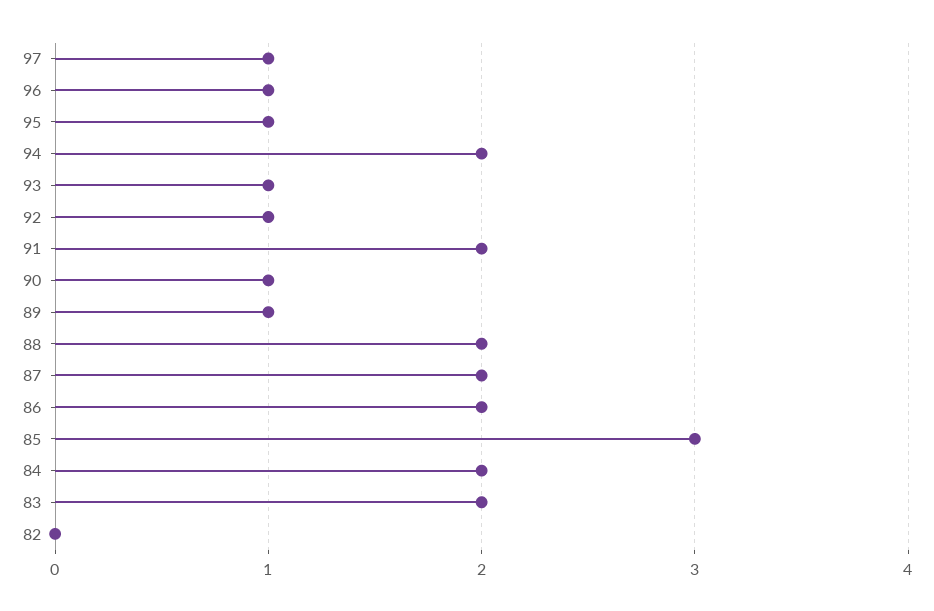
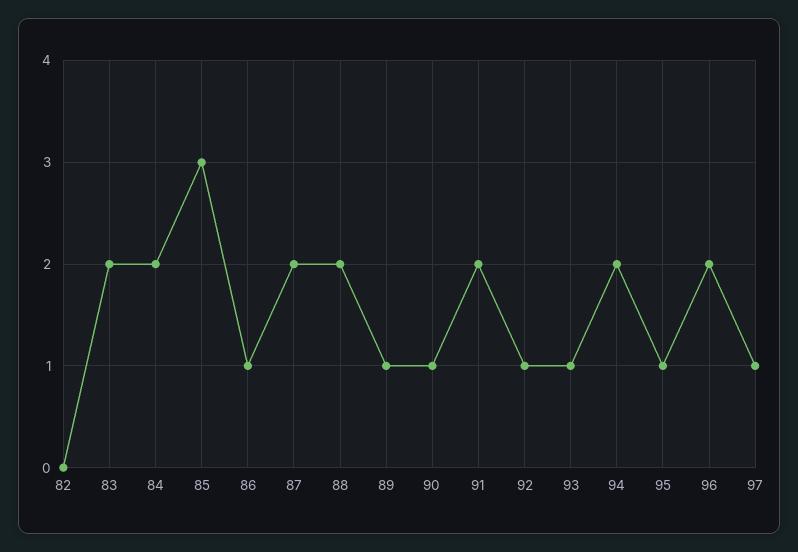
96: 1 -> 2
86: 2 -> 1

